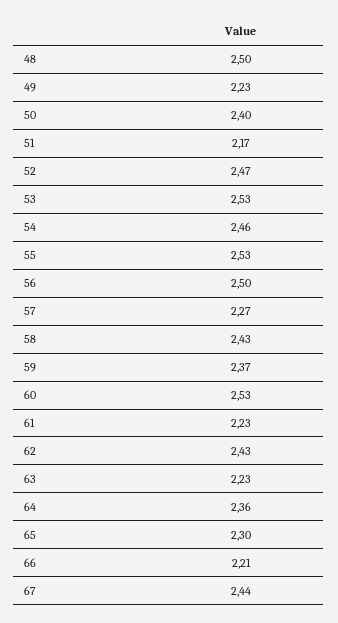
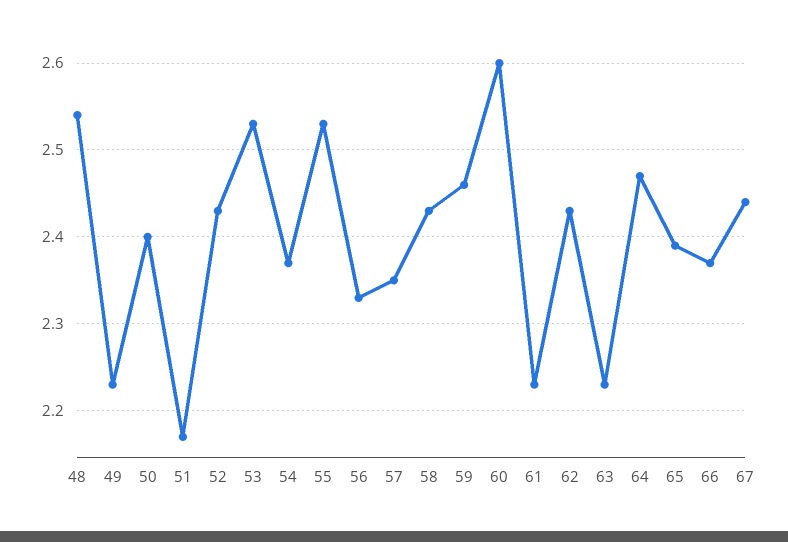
48: 2.5 -> 2.54
52: 2.47 -> 2.43
54: 2.46 -> 2.37
56: 2.5 -> 2.33
57: 2.27 -> 2.35
59: 2.37 -> 2.46
60: 2.53 -> 2.6
64: 2.36 -> 2.47
65: 2.3 -> 2.39
66: 2.21 -> 2.37

